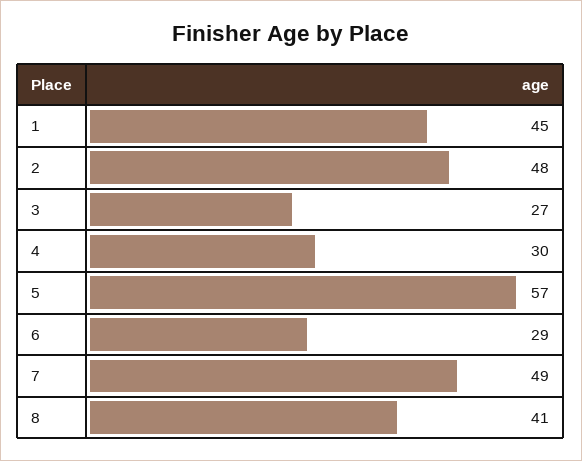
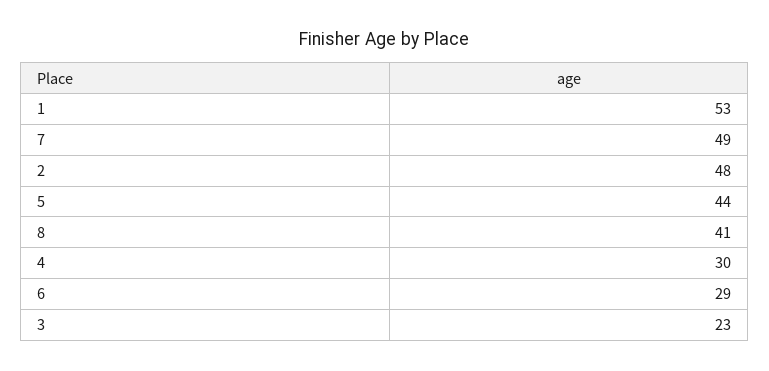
1: 45 -> 53
3: 27 -> 23
5: 57 -> 44

